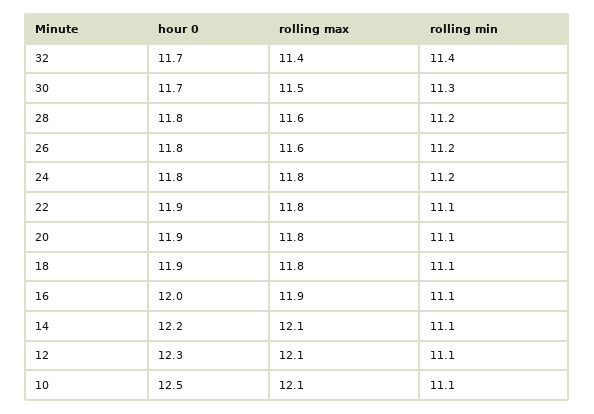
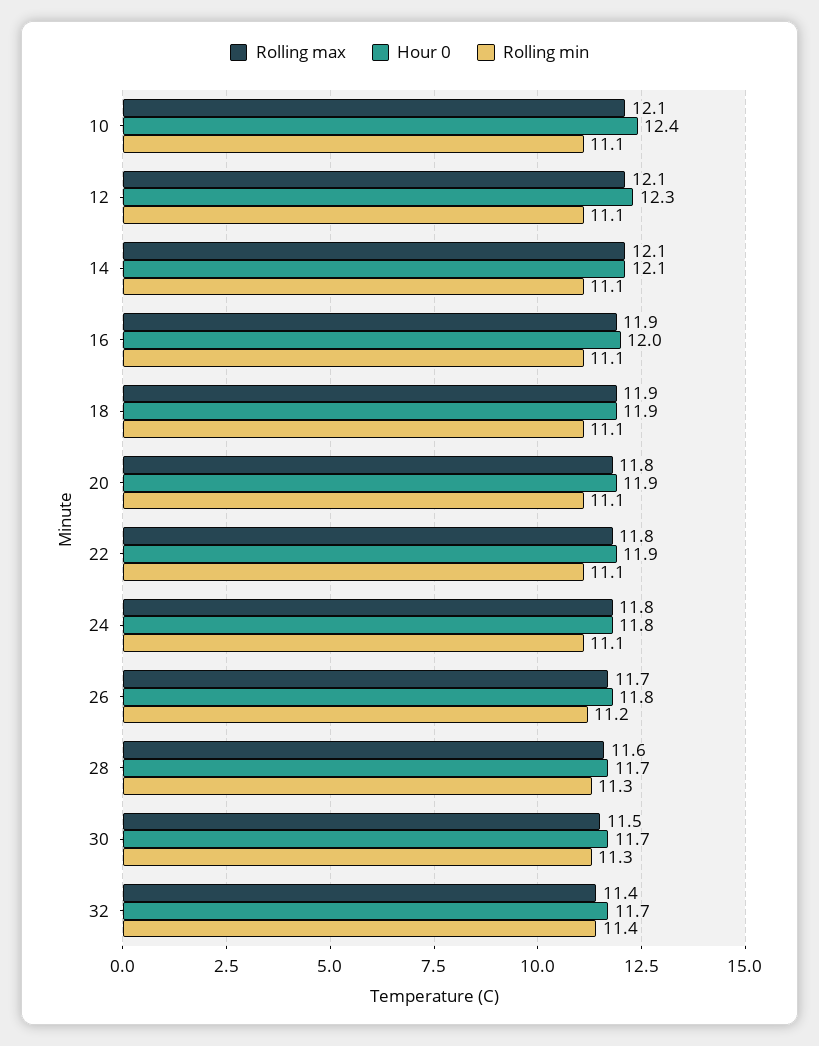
hour 0, 28: 11.8 -> 11.7
rolling min, 28: 11.2 -> 11.3
rolling max, 26: 11.6 -> 11.7
rolling min, 24: 11.2 -> 11.1
rolling max, 18: 11.8 -> 11.9
hour 0, 14: 12.2 -> 12.1
hour 0, 10: 12.5 -> 12.4

